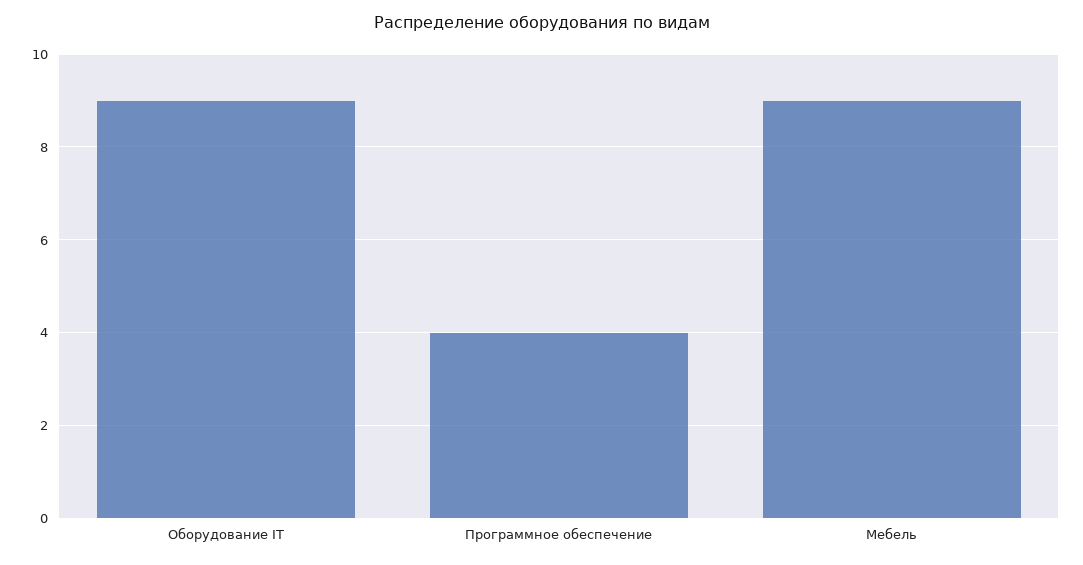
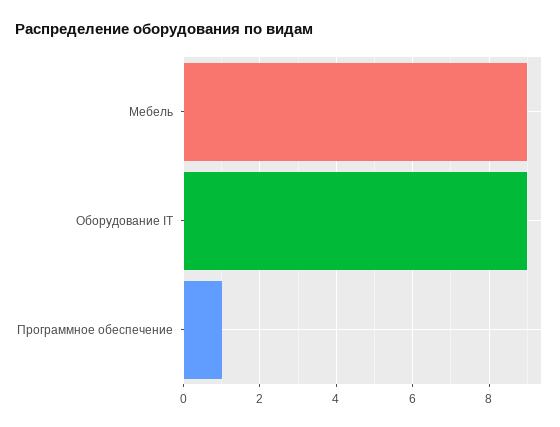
Программное обеспечение: 4 -> 1

